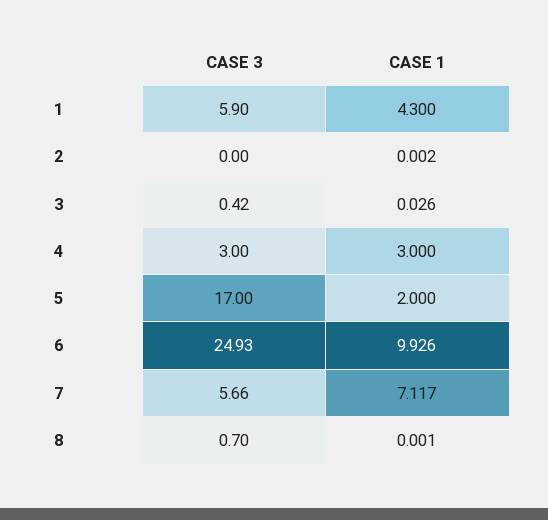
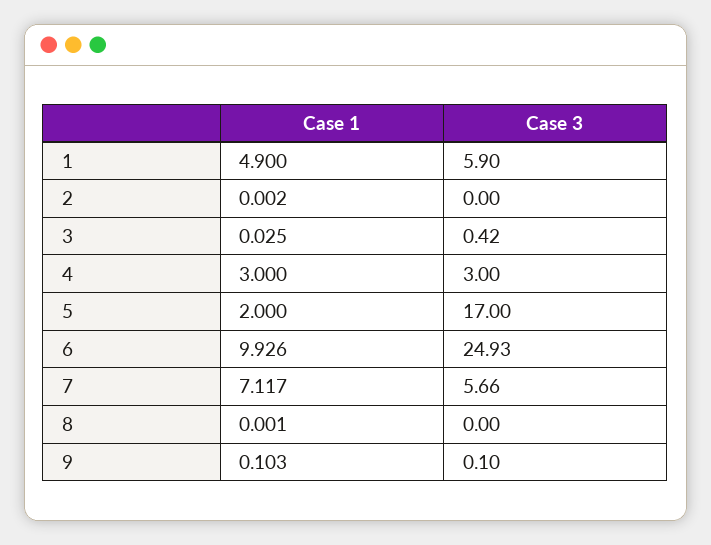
CASE 1, 1: 4.3 -> 4.9
CASE 1, 3: 0.026 -> 0.025
CASE 3, 8: 0.7 -> 0
CASE 1, 9: none -> 0.103
CASE 3, 9: none -> 0.1

